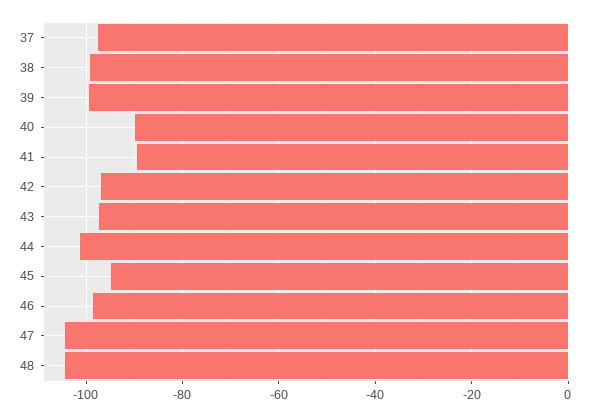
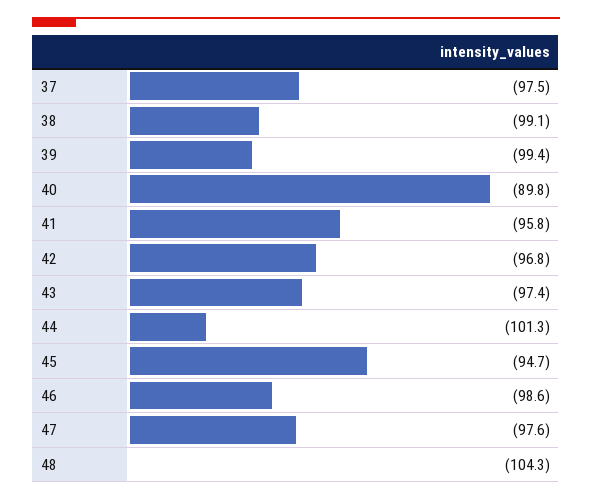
41: -90 -> -95.8
47: -104 -> -97.6

